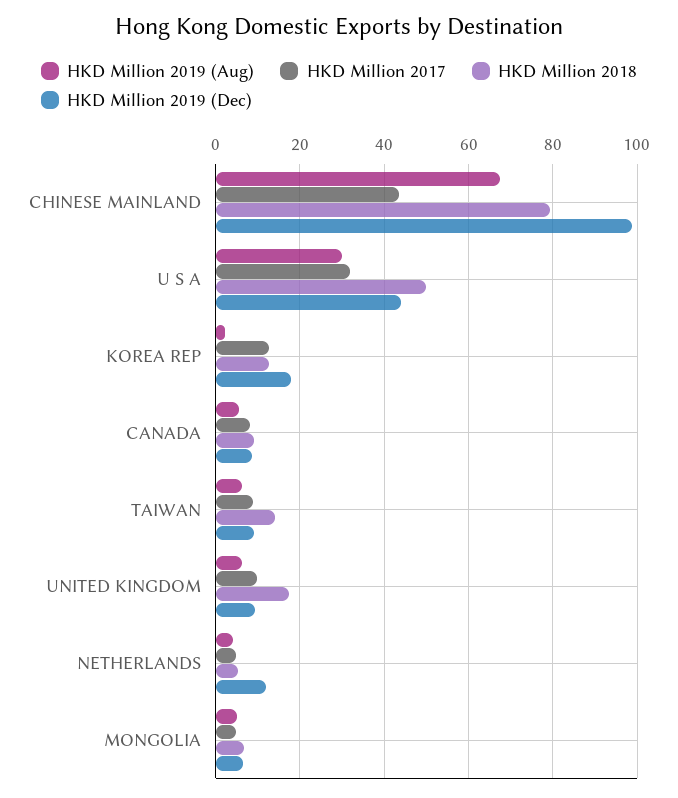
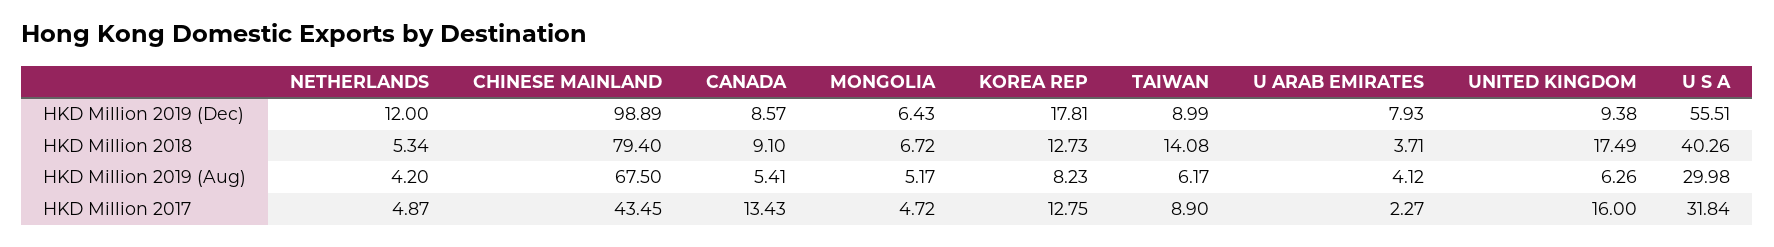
HKD Million 2018, U S A: 50 -> 40.26
HKD Million 2019 (Dec), U S A: 44 -> 55.51
HKD Million 2019 (Aug), KOREA REP: 2 -> 8.23
HKD Million 2017, CANADA: 8 -> 13.43
HKD Million 2017, UNITED KINGDOM: 10 -> 16
HKD Million 2019 (Dec), U ARAB EMIRATES: none -> 7.93
HKD Million 2018, U ARAB EMIRATES: none -> 3.71
HKD Million 2019 (Aug), U ARAB EMIRATES: none -> 4.12
HKD Million 2017, U ARAB EMIRATES: none -> 2.27

